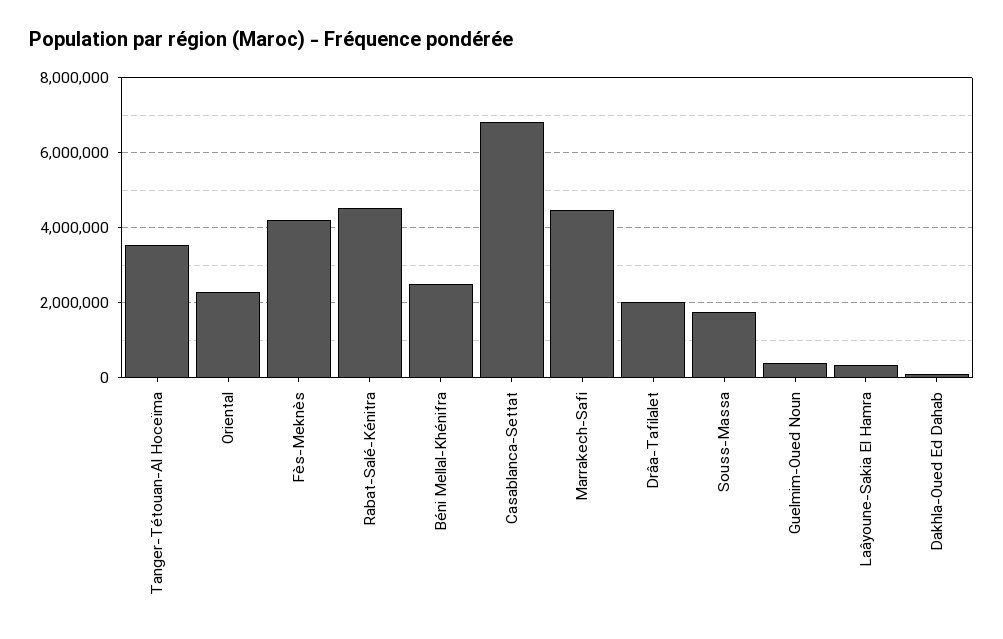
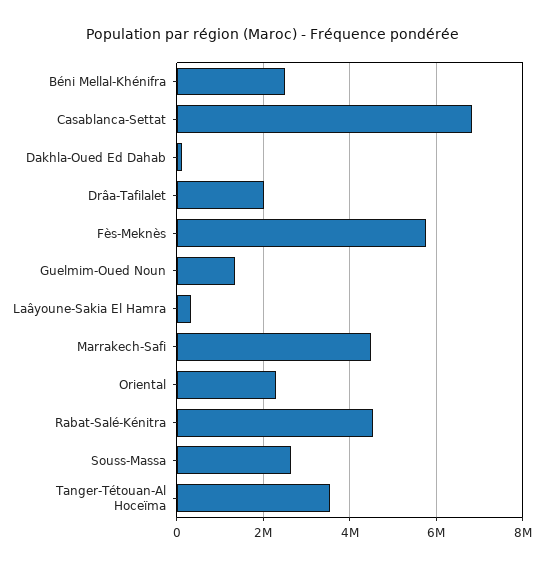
Fès-Meknès: 4200000 -> 5800000
Souss-Massa: 1800000 -> 2600000
Guelmim-Oued Noun: 400000 -> 1400000

